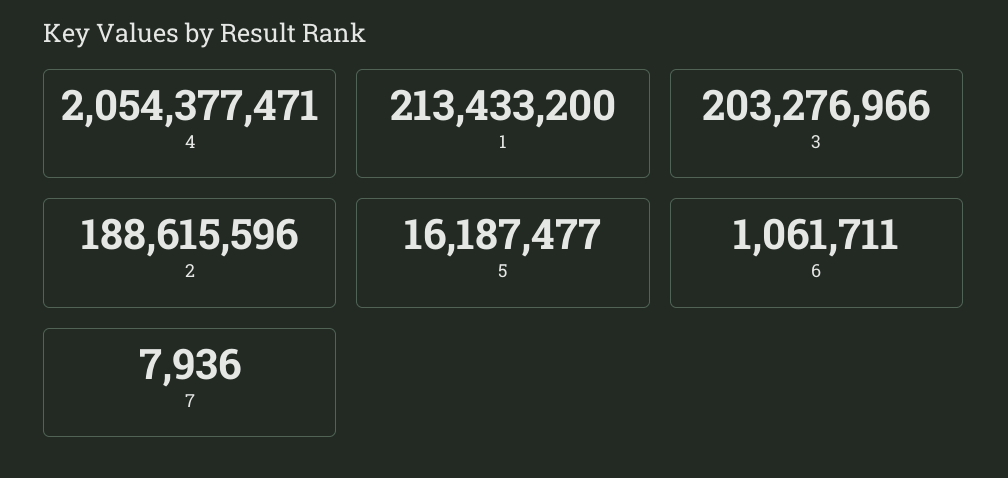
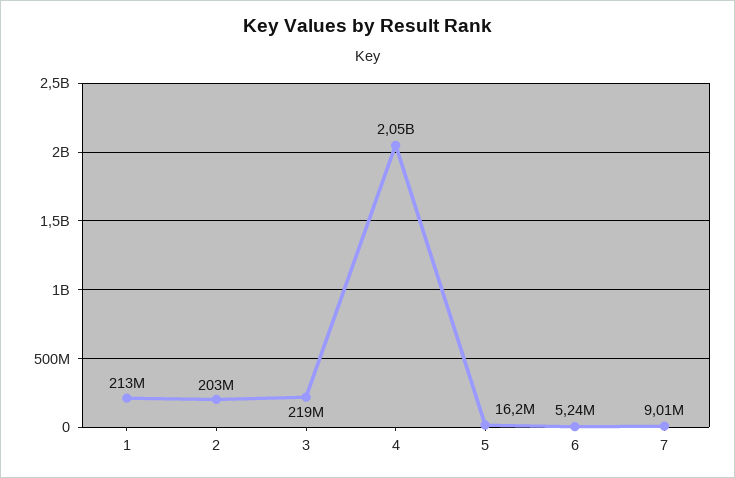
3: 203276966 -> 219000000
2: 188615596 -> 203000000
6: 1061711 -> 5240000
7: 7936 -> 9010000

